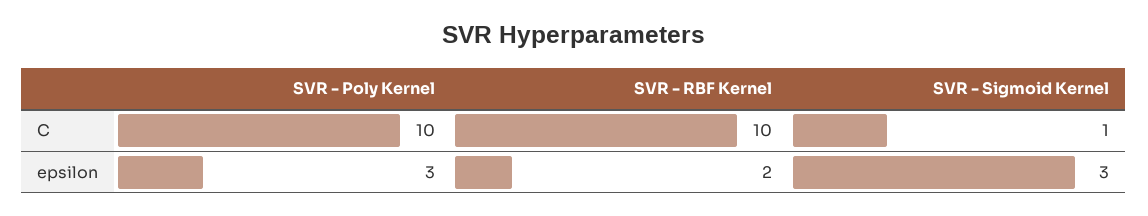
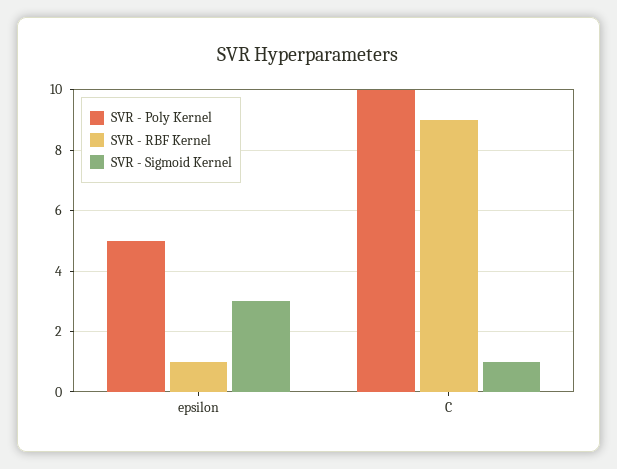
SVR - RBF Kernel, C: 10 -> 9
SVR - Poly Kernel, epsilon: 3 -> 5
SVR - RBF Kernel, epsilon: 2 -> 1

